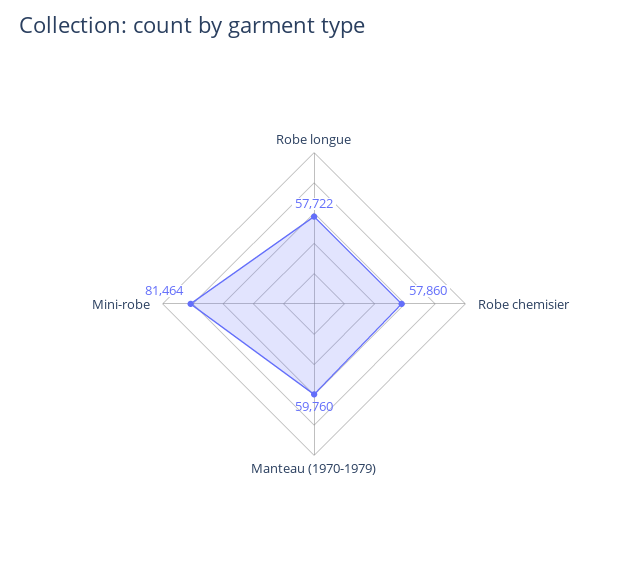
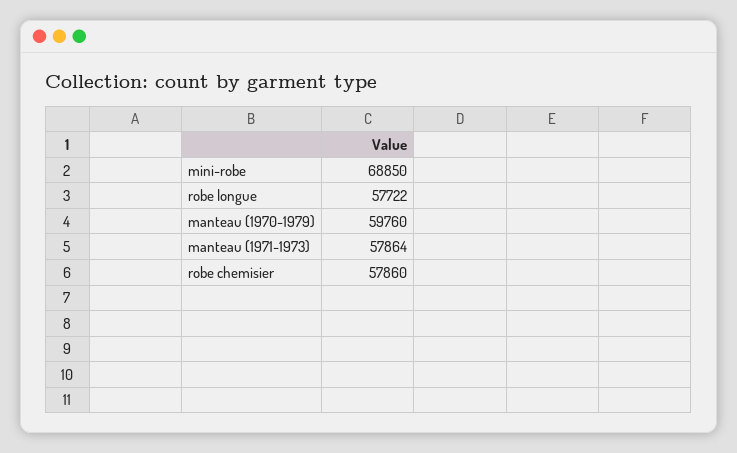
Mini-robe: 81464 -> 68850
manteau (1971-1973): none -> 57864

